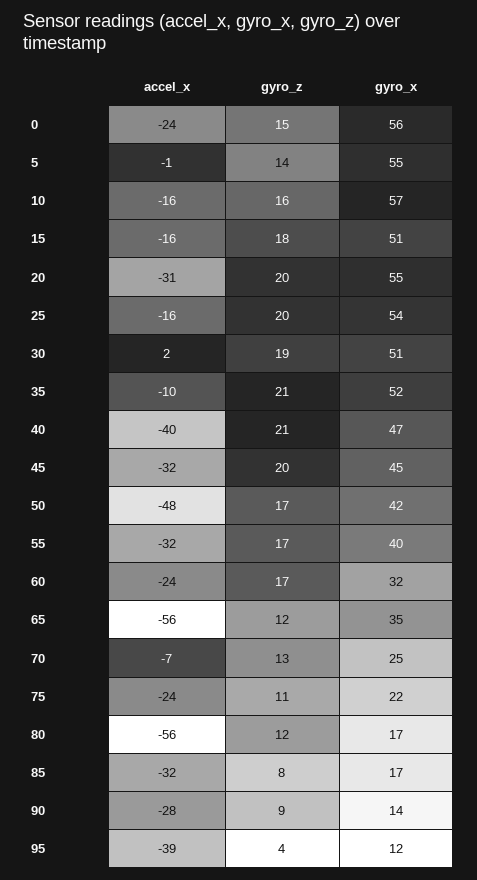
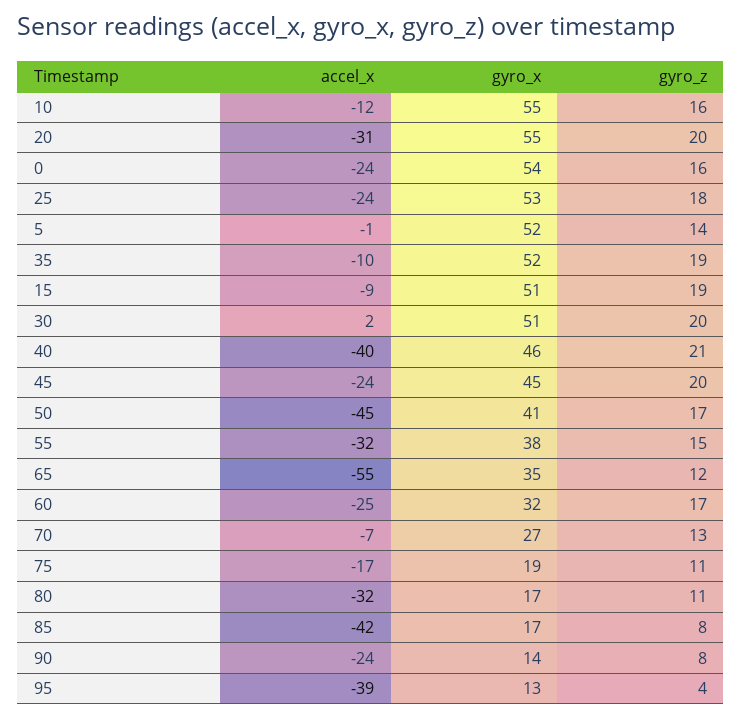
gyro_z, 0: 15 -> 16
gyro_x, 0: 56 -> 54
gyro_x, 5: 55 -> 52
accel_x, 10: -16 -> -12
gyro_x, 10: 57 -> 55
accel_x, 15: -16 -> -9
gyro_z, 15: 18 -> 19
accel_x, 25: -16 -> -24
gyro_z, 25: 20 -> 18
gyro_x, 25: 54 -> 53
gyro_z, 30: 19 -> 20
gyro_z, 35: 21 -> 19
gyro_x, 40: 47 -> 46
accel_x, 45: -32 -> -24
accel_x, 50: -48 -> -45
gyro_x, 50: 42 -> 41
gyro_z, 55: 17 -> 15
gyro_x, 55: 40 -> 38
accel_x, 60: -24 -> -25
accel_x, 65: -56 -> -55
gyro_x, 70: 25 -> 27
accel_x, 75: -24 -> -17
gyro_x, 75: 22 -> 19
accel_x, 80: -56 -> -32
gyro_z, 80: 12 -> 11
accel_x, 85: -32 -> -42
accel_x, 90: -28 -> -24
gyro_z, 90: 9 -> 8
gyro_x, 95: 12 -> 13

